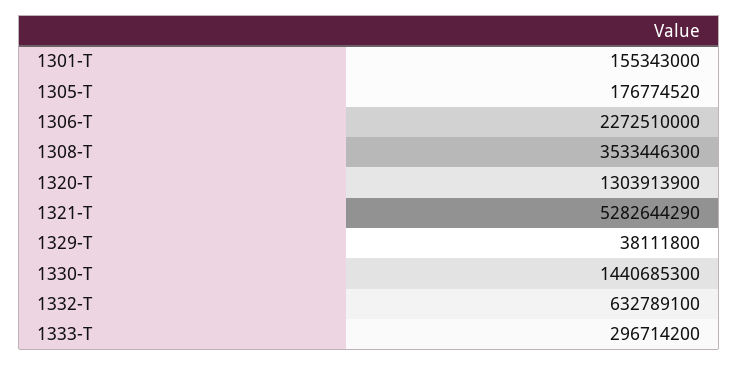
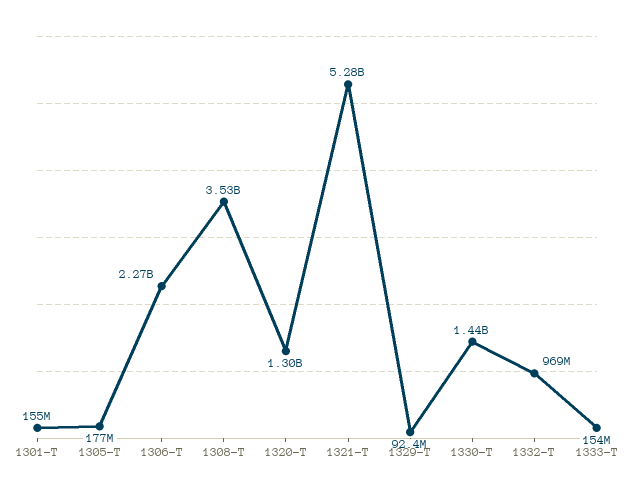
1329-T: 38111800 -> 92400000
1332-T: 632789100 -> 969000000
1333-T: 296714200 -> 154000000

